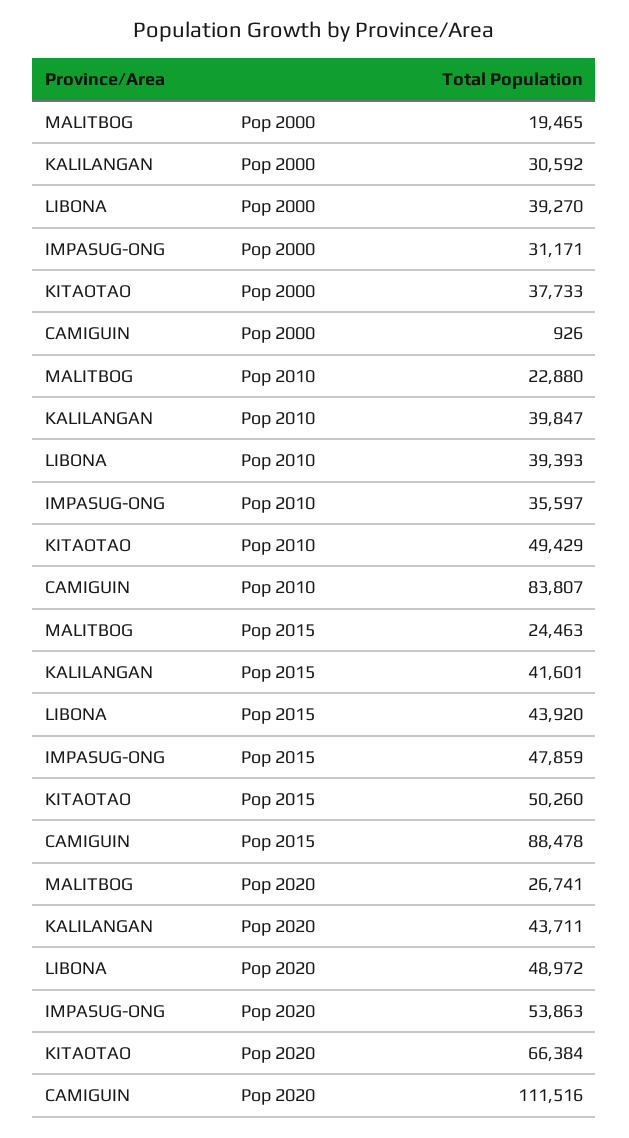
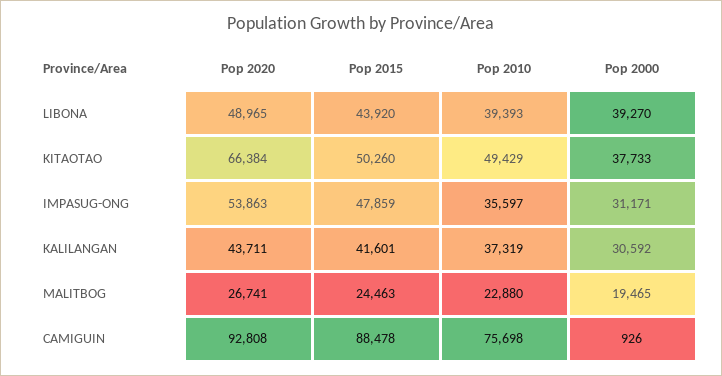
KALILANGAN, Pop 2010: 39847 -> 37319
CAMIGUIN, Pop 2010: 83807 -> 75698
LIBONA, Pop 2020: 48972 -> 48965
CAMIGUIN, Pop 2020: 111516 -> 92808

